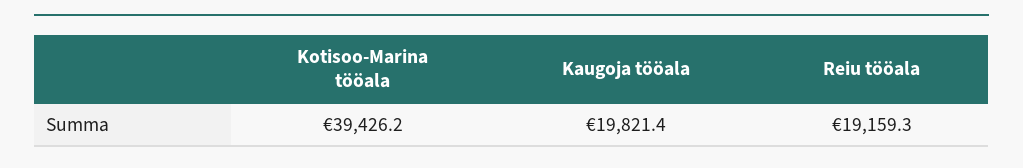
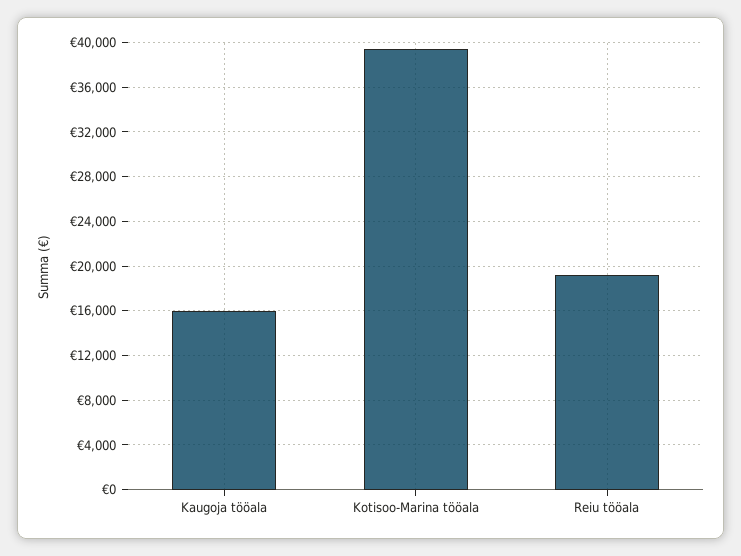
Kaugoja tööala: 19821.4 -> 16000

